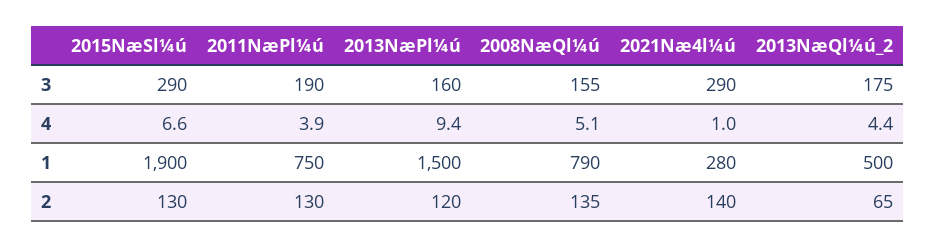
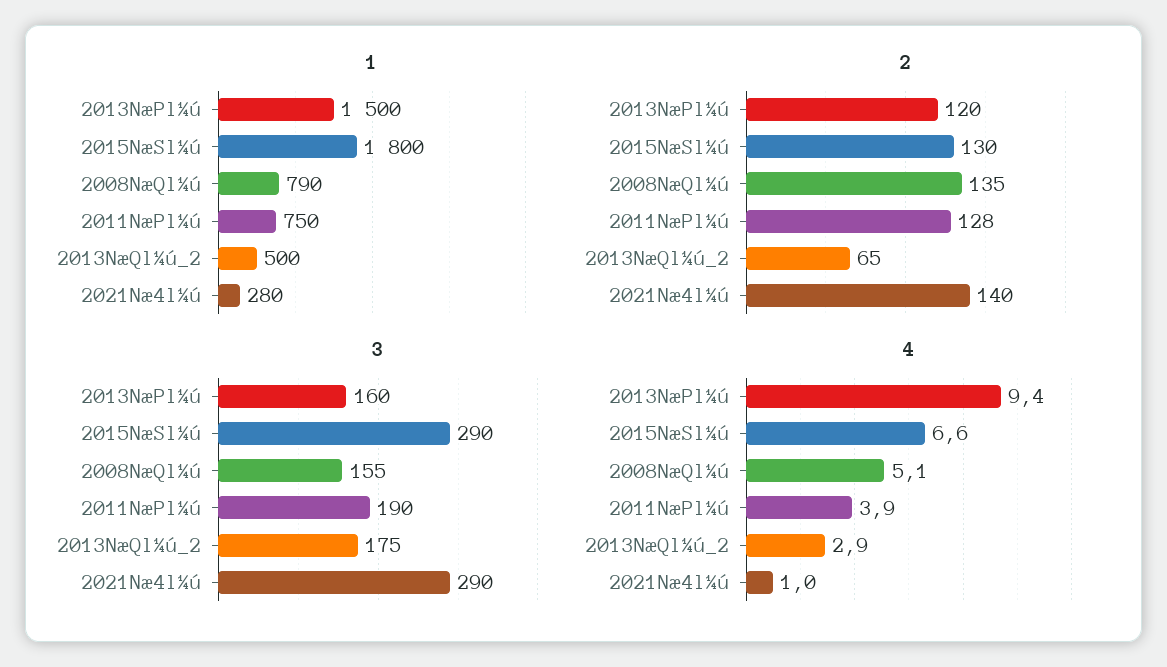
4, 2013NæQl¼ú_2: 4.4 -> 2.9
1, 2015NæSl¼ú: 1900 -> 1800
2, 2011NæPl¼ú: 130 -> 128

